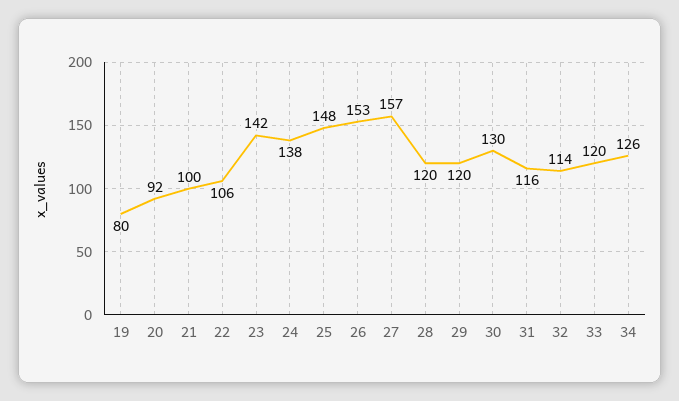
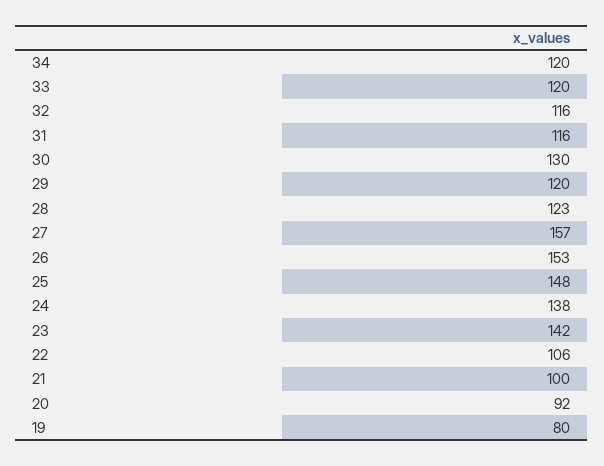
28: 120 -> 123
32: 114 -> 116
34: 126 -> 120

